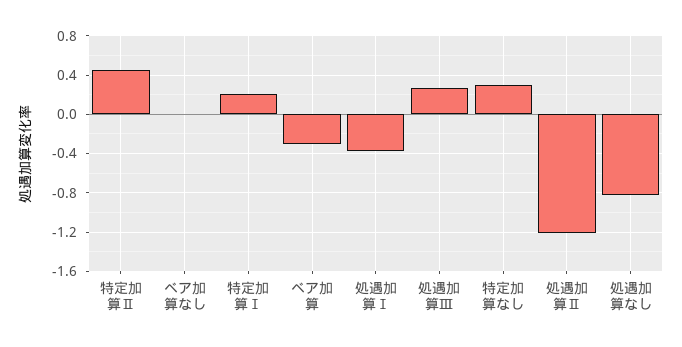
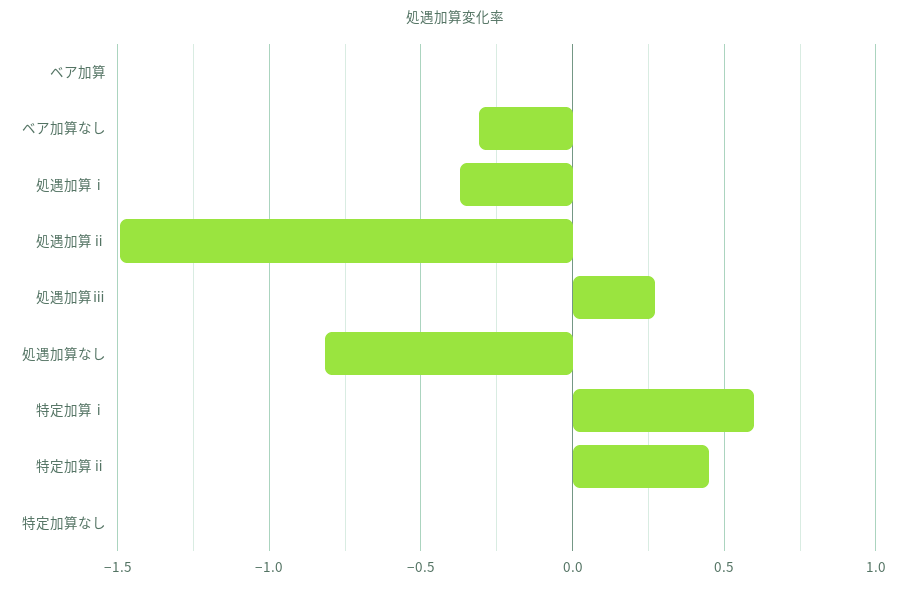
ベア加算なし: 0 -> -0.3
特定加算Ⅰ: 0.2 -> 0.6
ベア加算: -0.3 -> 0
特定加算なし: 0.3 -> 0
処遇加算Ⅱ: -1.2 -> -1.5

